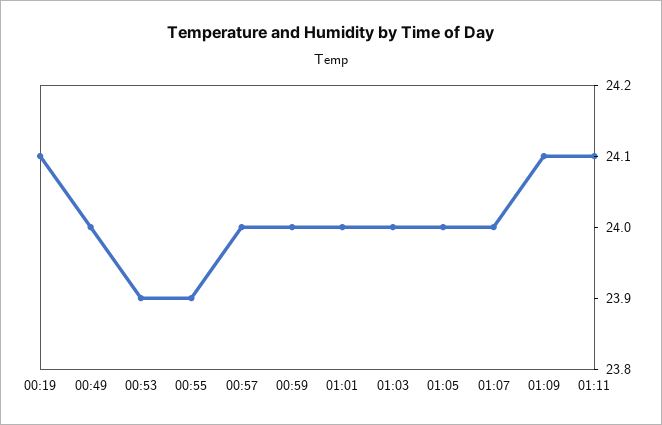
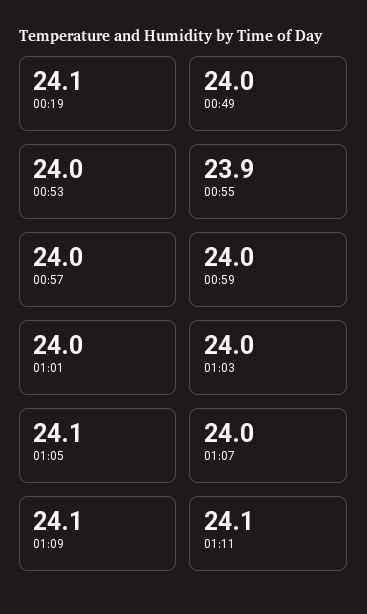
00:53: 23.9 -> 24
01:05: 24 -> 24.1

